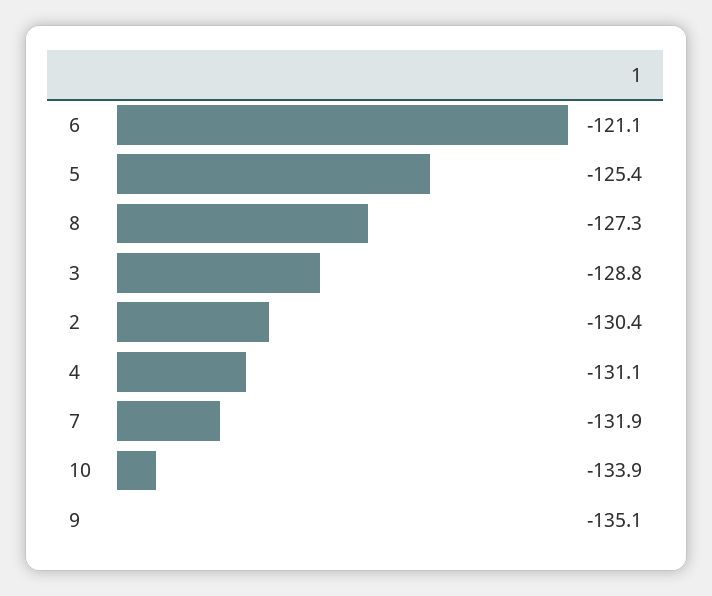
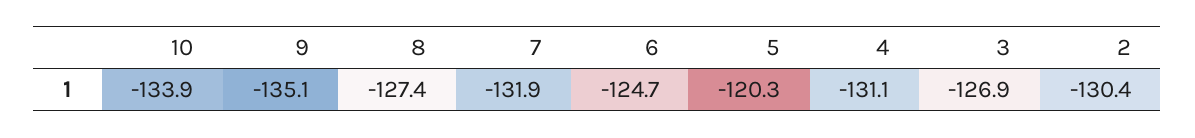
6: -121.1 -> -124.7
5: -125.4 -> -120.3
8: -127.3 -> -127.4
3: -128.8 -> -126.9

